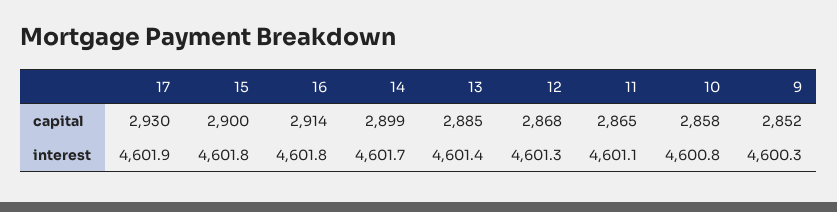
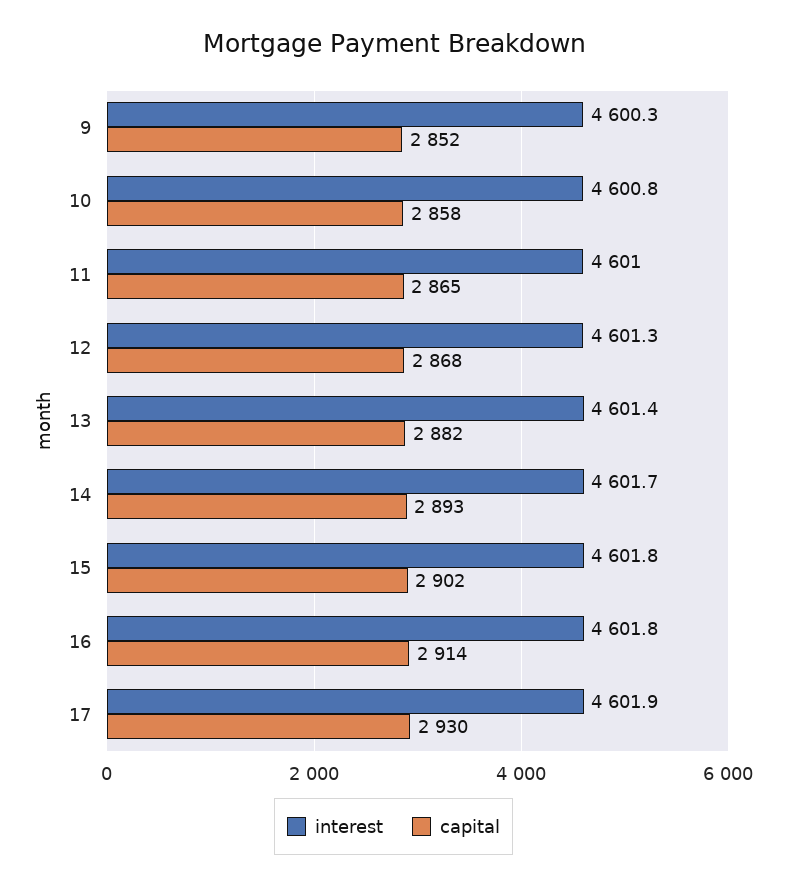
capital, 15: 2900 -> 2902
capital, 14: 2899 -> 2893
capital, 13: 2885 -> 2882
interest, 11: 4601.1 -> 4601

